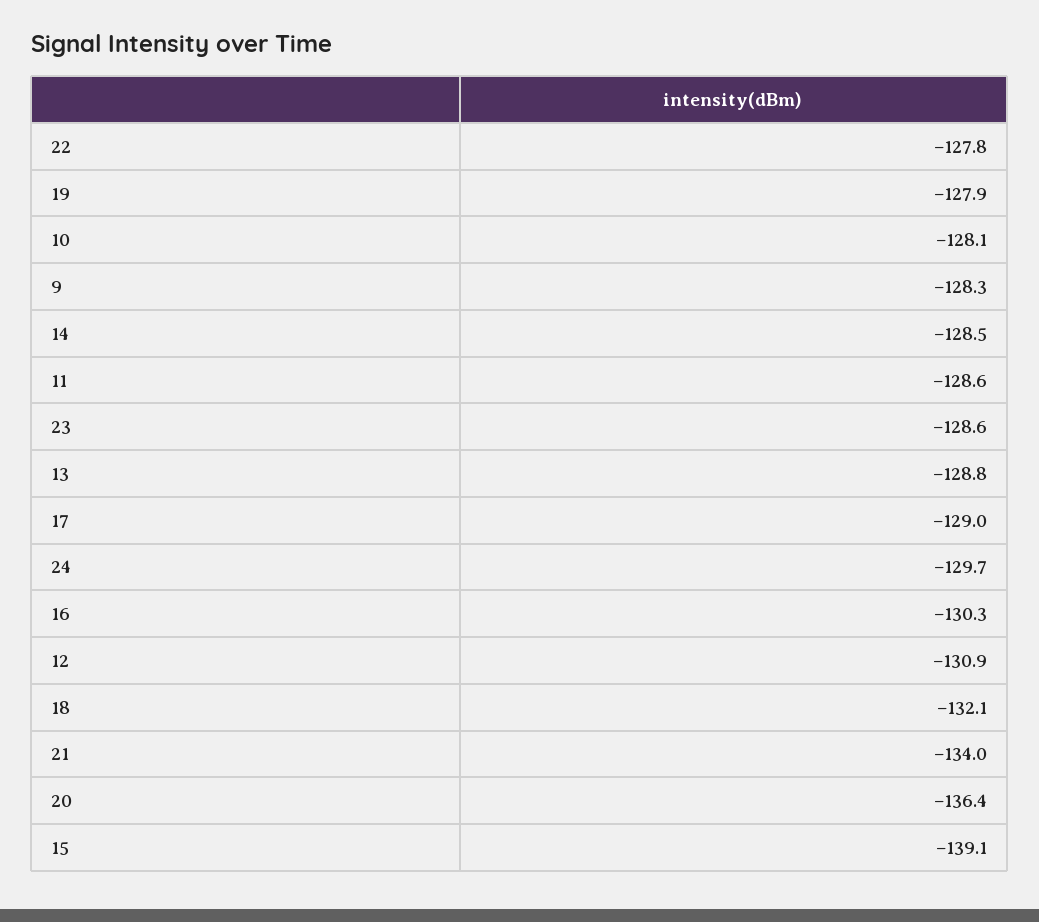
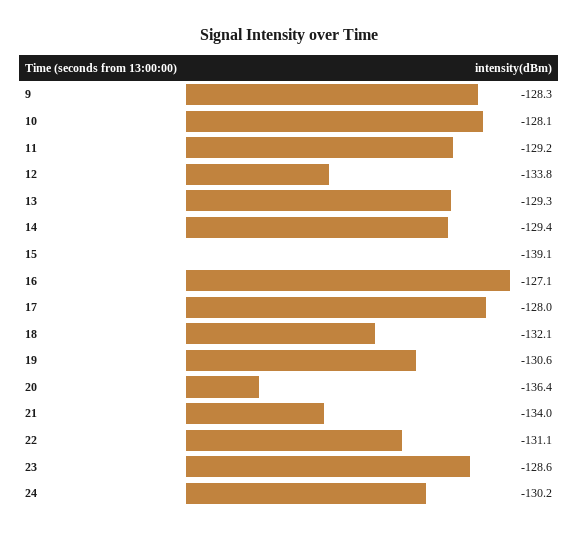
22: -127.8 -> -131.1
19: -127.9 -> -130.6
14: -128.5 -> -129.4
11: -128.6 -> -129.2
13: -128.8 -> -129.3
17: -129 -> -128
24: -129.7 -> -130.2
16: -130.3 -> -127.1
12: -130.9 -> -133.8

